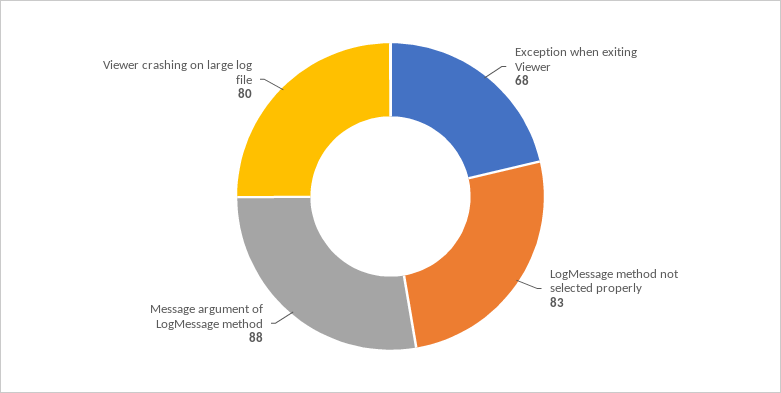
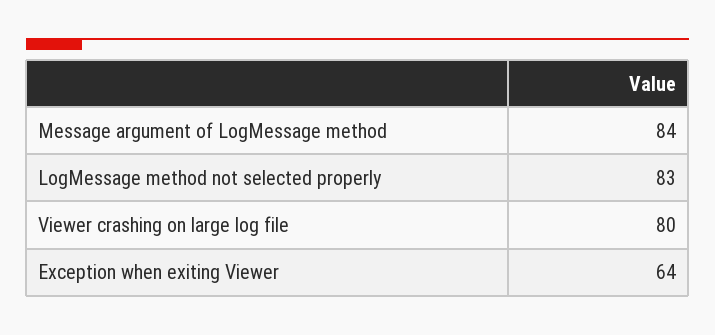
Exception when exiting Viewer: 68 -> 64
Message argument of LogMessage method: 88 -> 84

